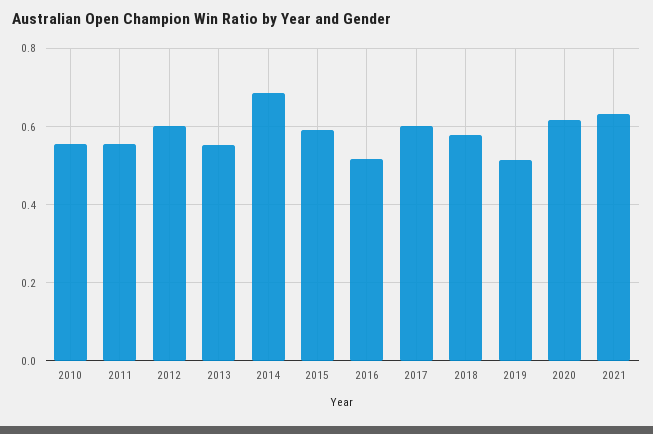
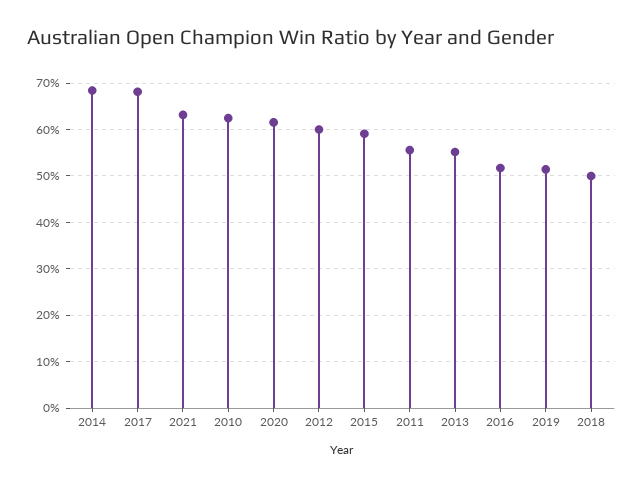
2010: 0.56 -> 0.62
2017: 0.6 -> 0.68
2018: 0.58 -> 0.5

